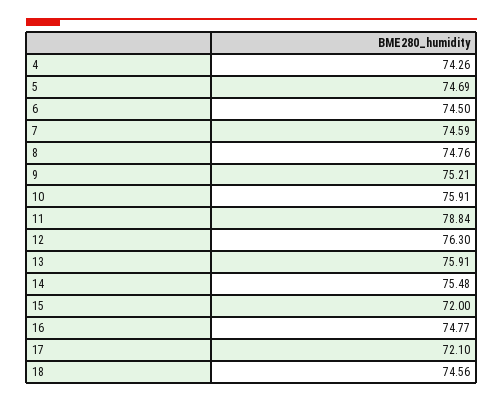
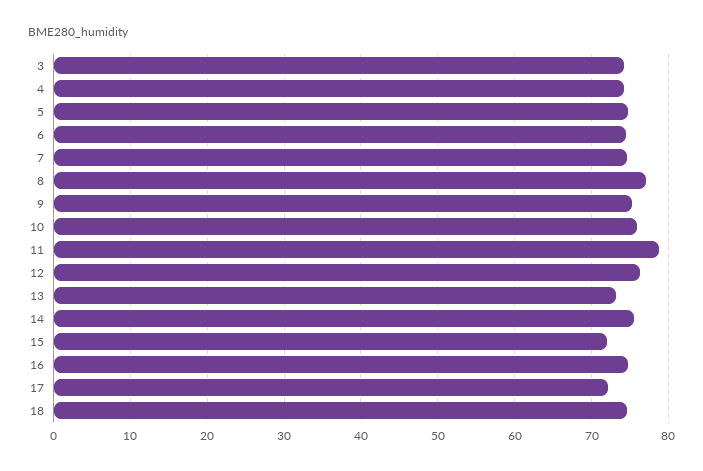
8: 74.76 -> 77
13: 75.91 -> 73
3: none -> 74

